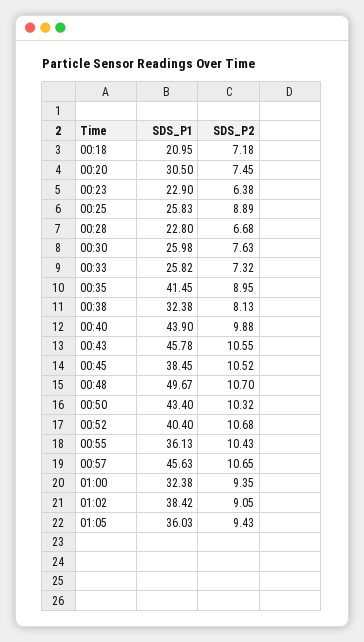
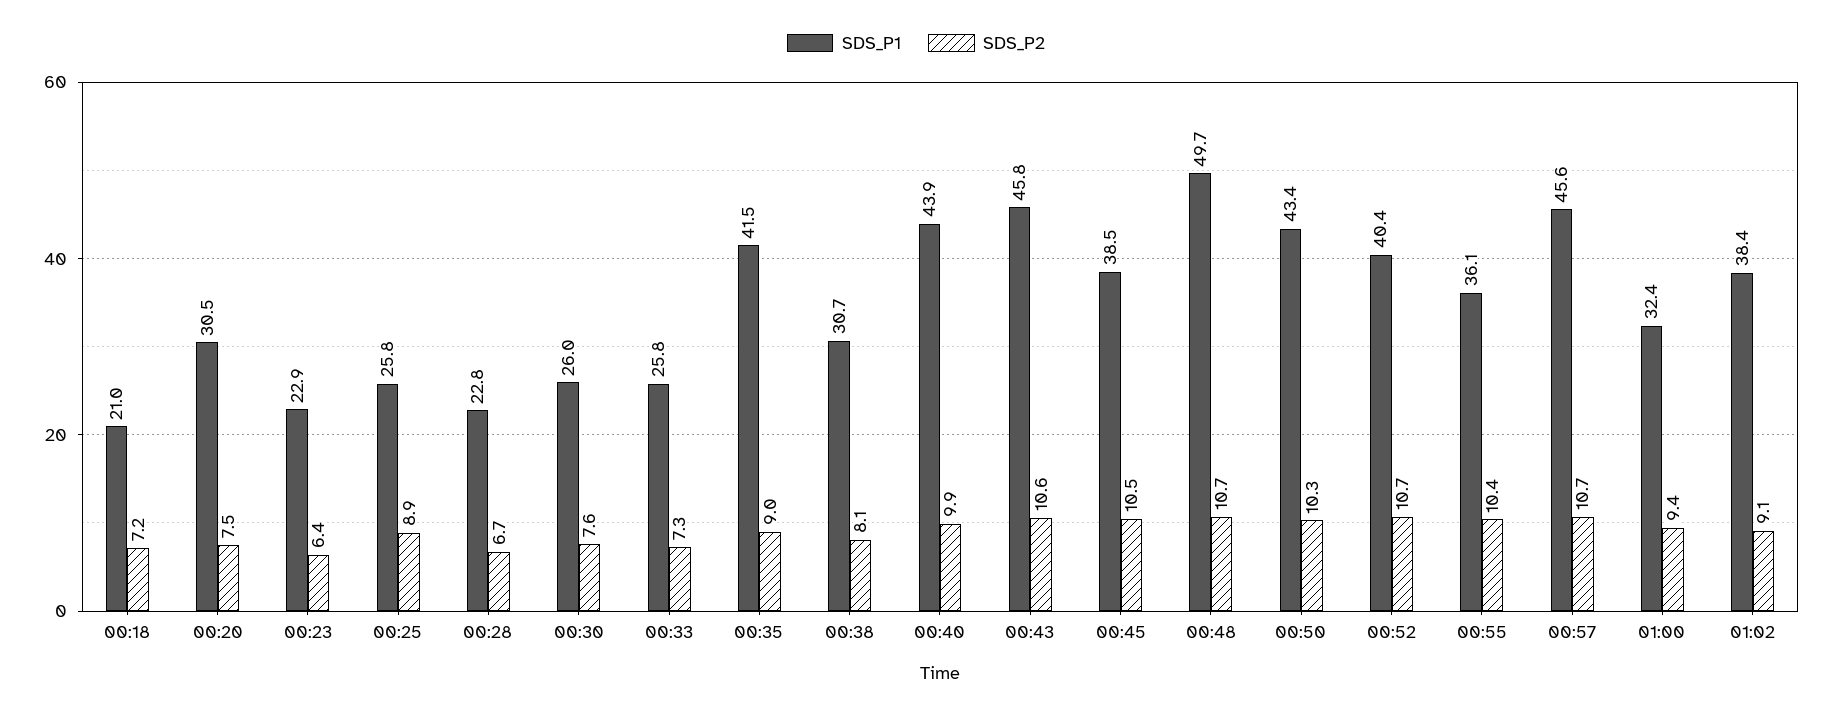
SDS_P1, 00:38: 32.38 -> 30.7
SDS_P1, 01:05: 36.03 -> none
SDS_P2, 01:05: 9.43 -> none

